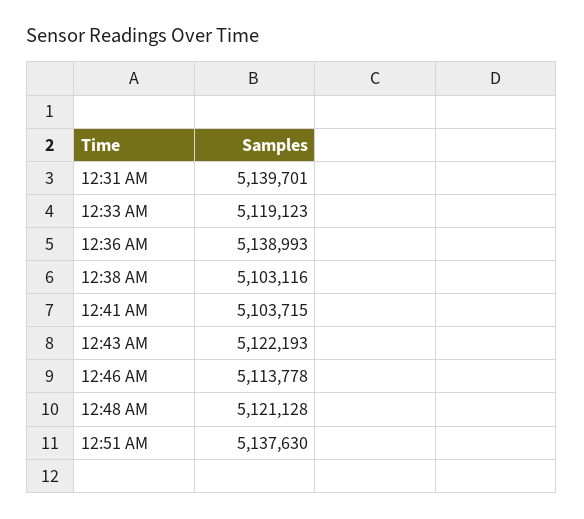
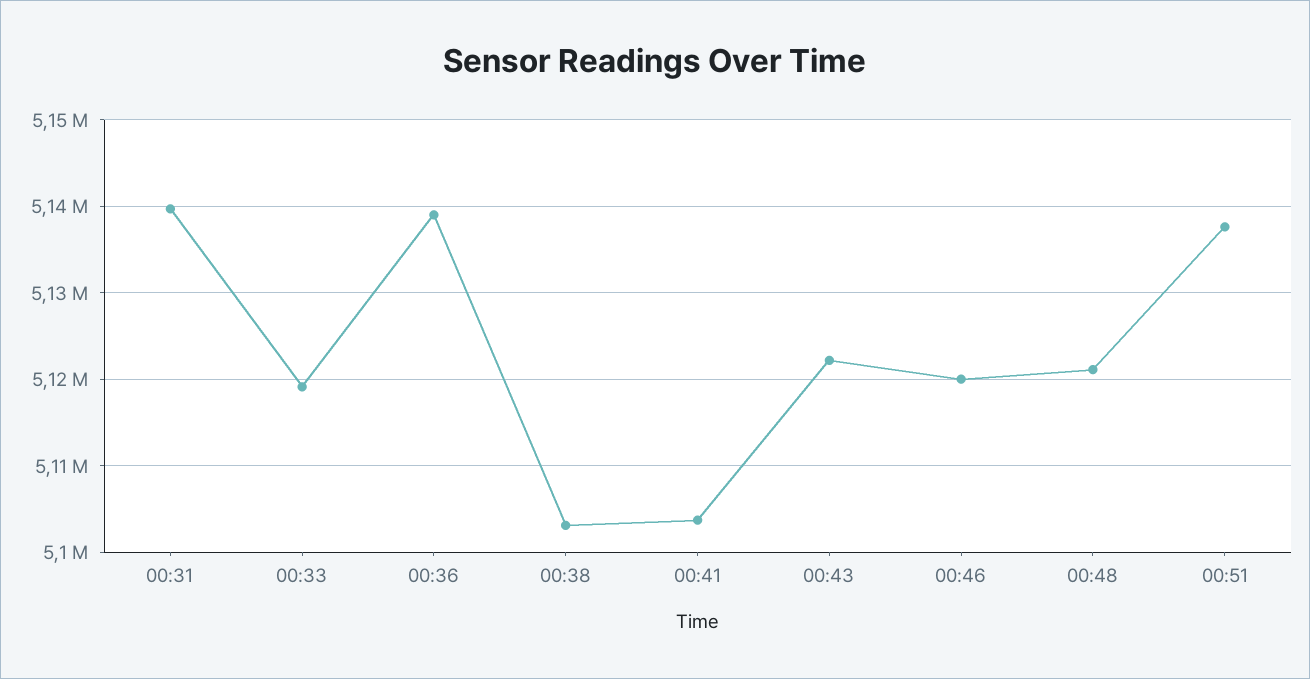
12:46 AM: 5113778 -> 5120000

